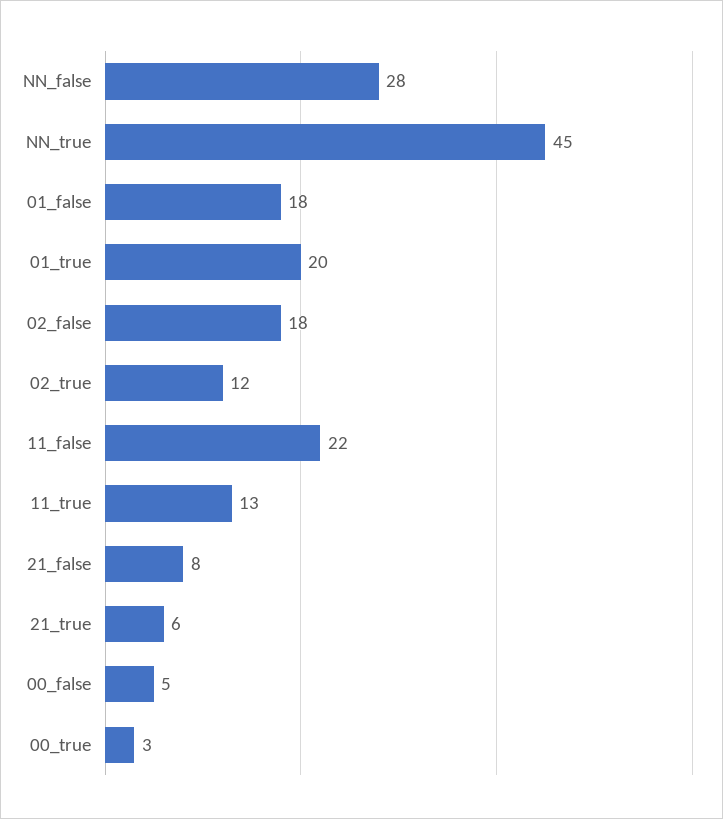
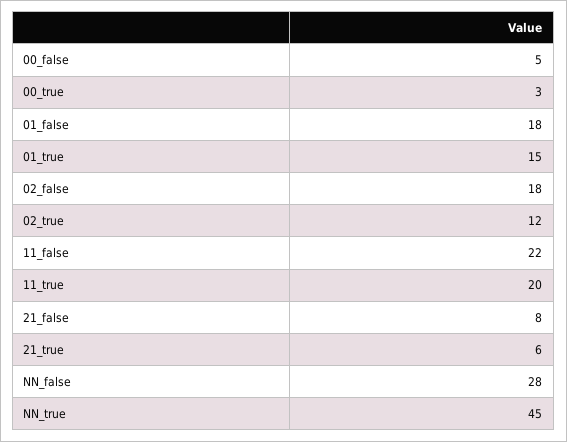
01_true: 20 -> 15
11_true: 13 -> 20

